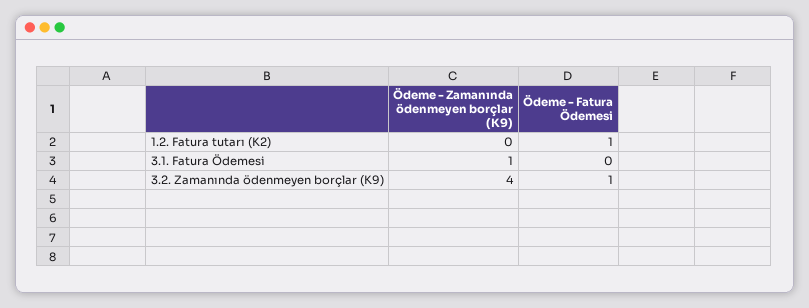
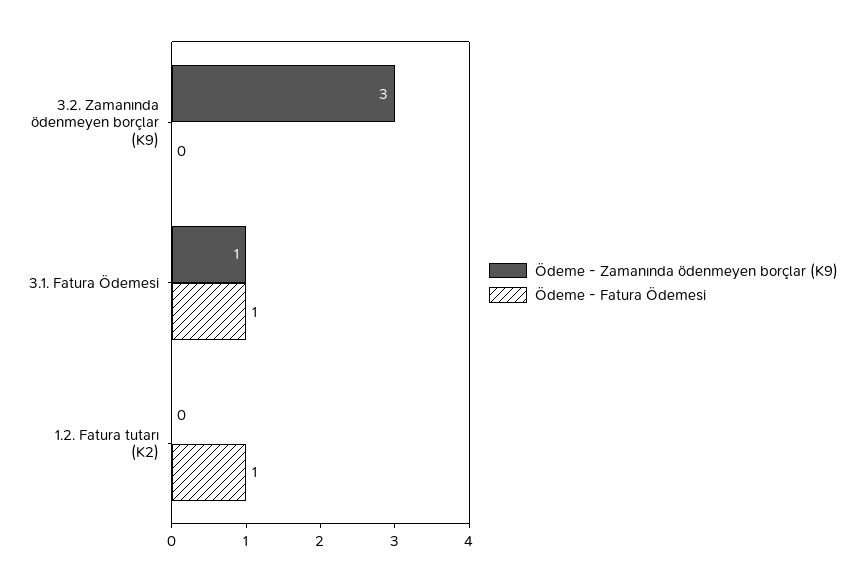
Ödeme - Fatura Ödemesi, 3.1. Fatura Ödemesi: 0 -> 1
Ödeme - Zamanında ödenmeyen borçlar (K9), 3.2. Zamanında ödenmeyen borçlar (K9): 4 -> 3
Ödeme - Fatura Ödemesi, 3.2. Zamanında ödenmeyen borçlar (K9): 1 -> 0

